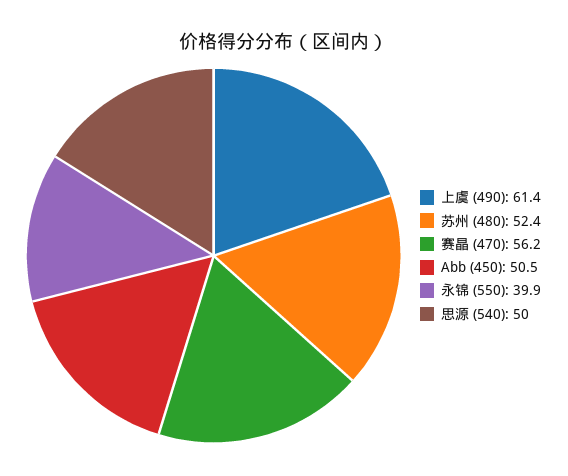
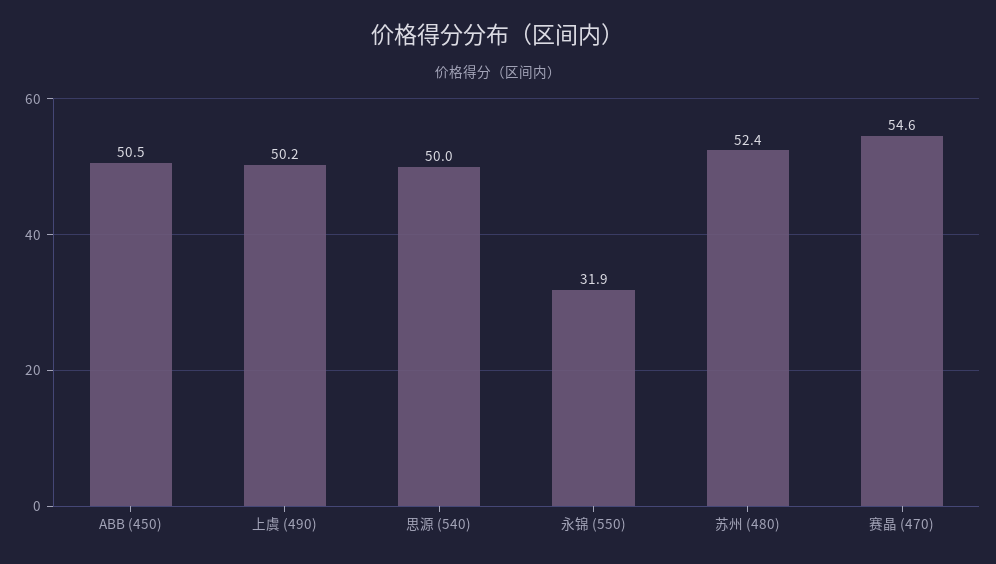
上虞 (490): 61.4 -> 50.2
赛晶 (470): 56.2 -> 54.6
永锦 (550): 39.9 -> 31.9

